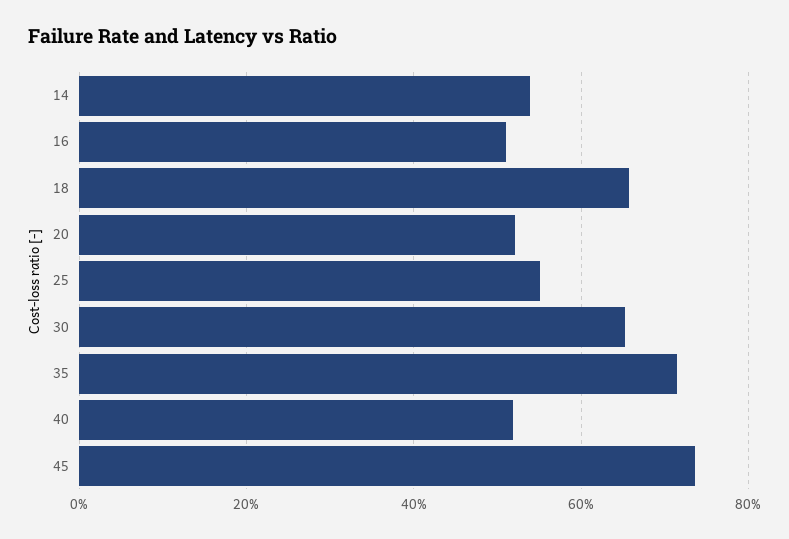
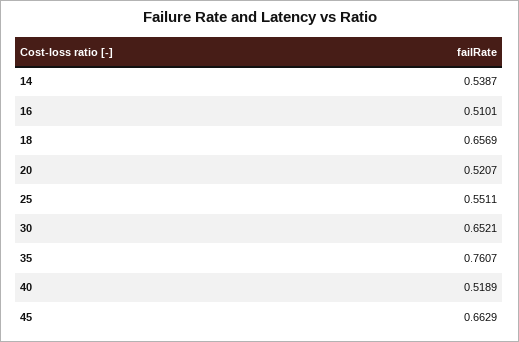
35: 0.72 -> 0.7607
45: 0.74 -> 0.6629

